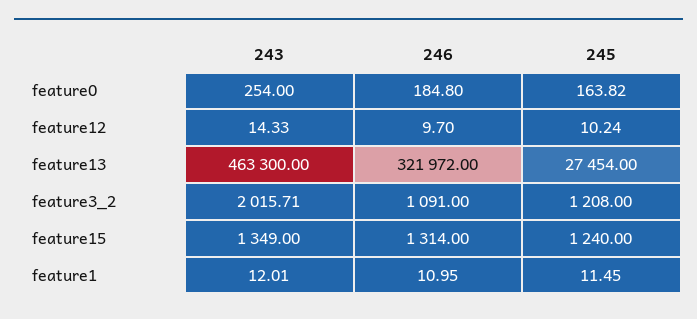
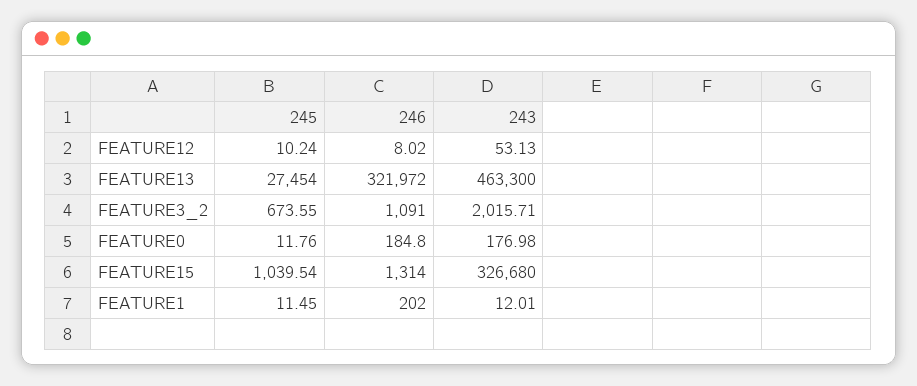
243, feature0: 254 -> 176.98
245, feature0: 163.82 -> 11.76
243, feature12: 14.33 -> 53.13
246, feature12: 9.7 -> 8.02
245, feature3_2: 1208 -> 673.55
243, feature15: 1349 -> 326680
245, feature15: 1240 -> 1039.54
246, feature1: 10.95 -> 202

